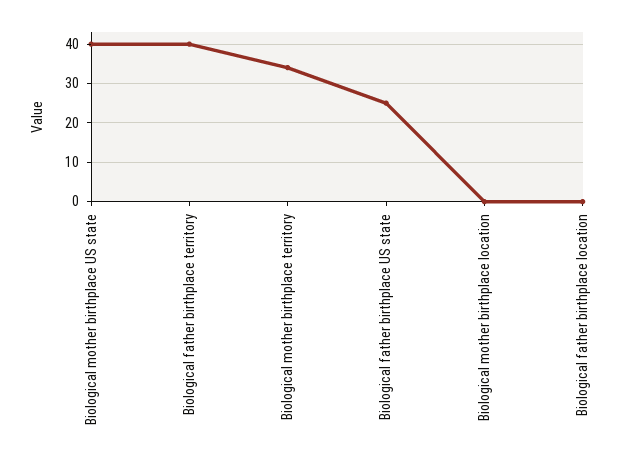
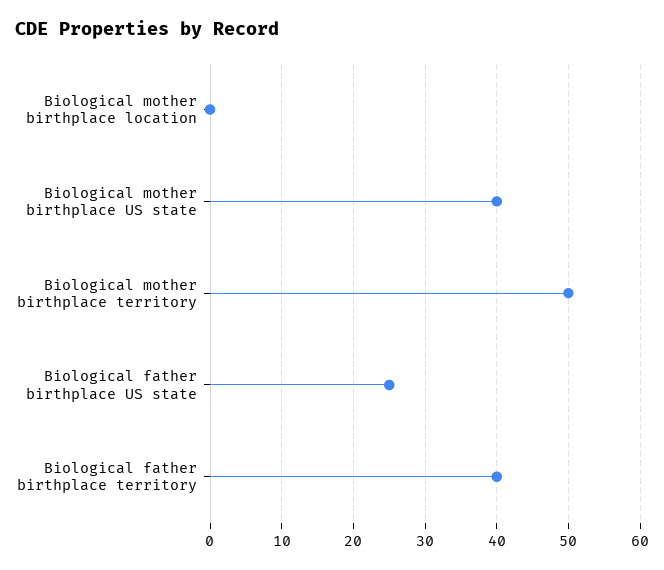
Biological mother birthplace territory: 35 -> 50
Biological father birthplace location: 0 -> none

